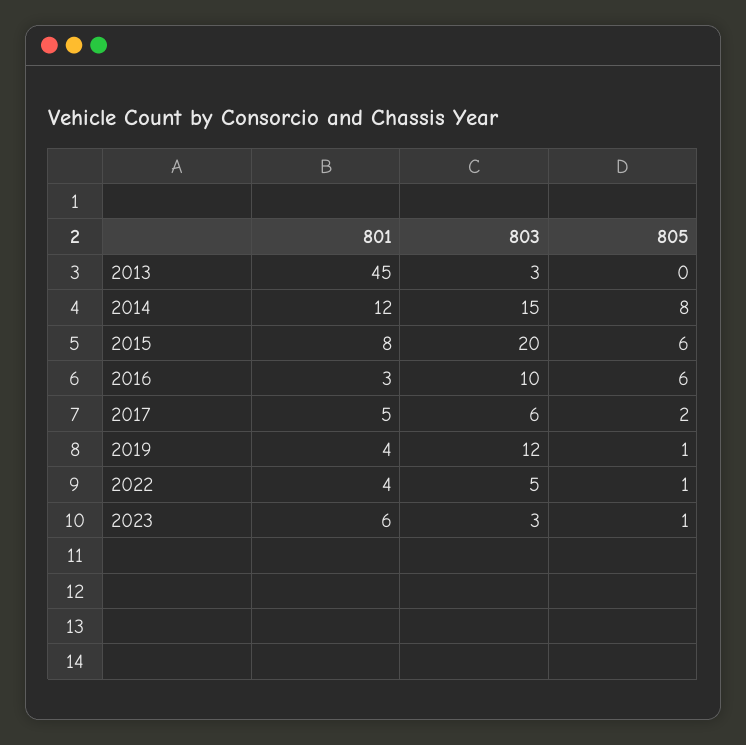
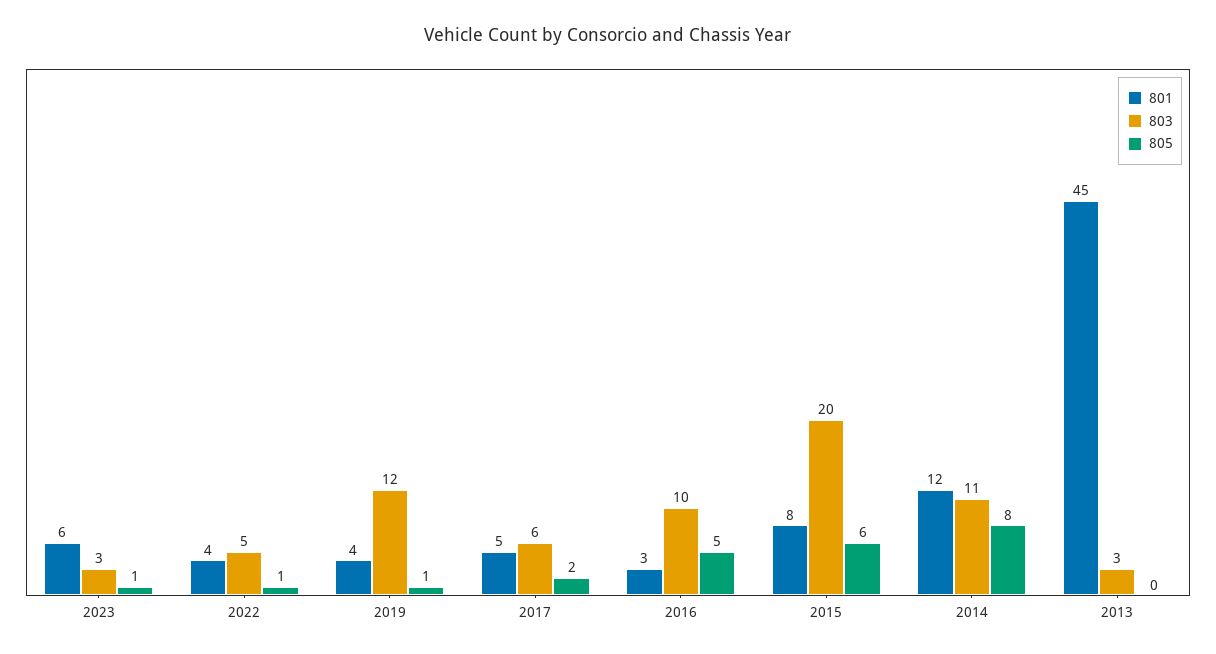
803, 2014: 15 -> 11
805, 2016: 6 -> 5

